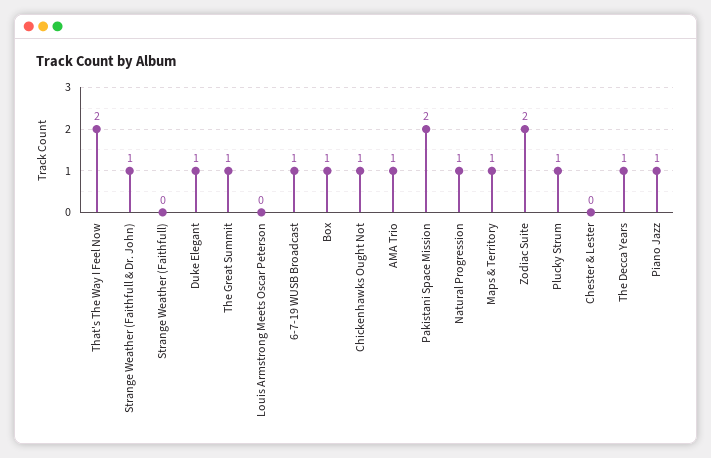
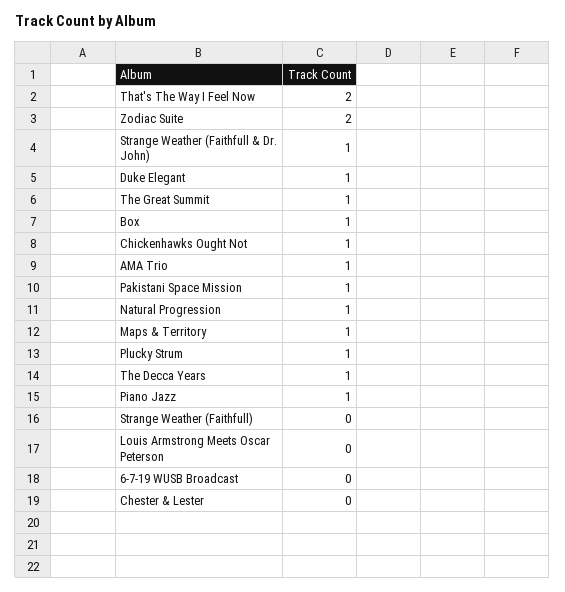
6-7-19 WUSB Broadcast: 1 -> 0
Pakistani Space Mission: 2 -> 1

